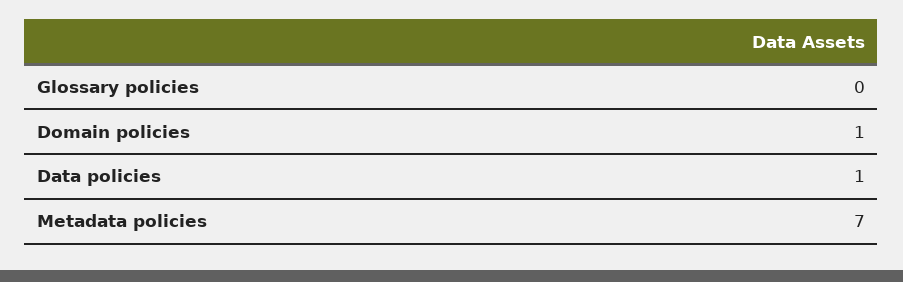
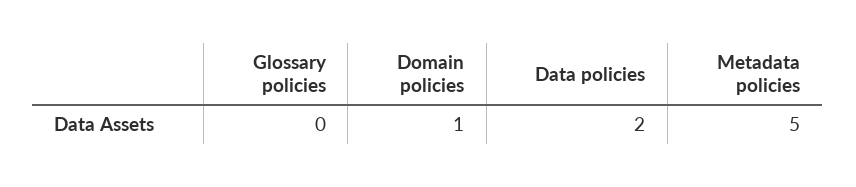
Data policies: 1 -> 2
Metadata policies: 7 -> 5

